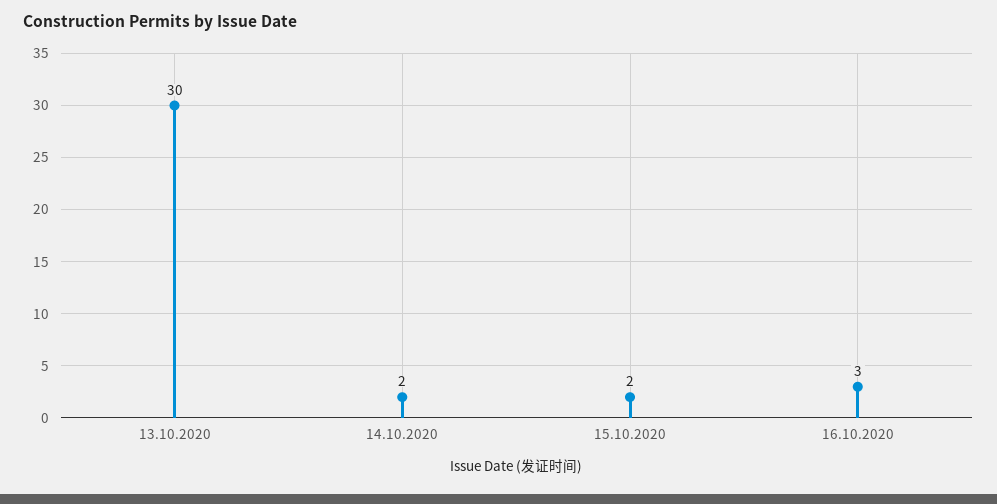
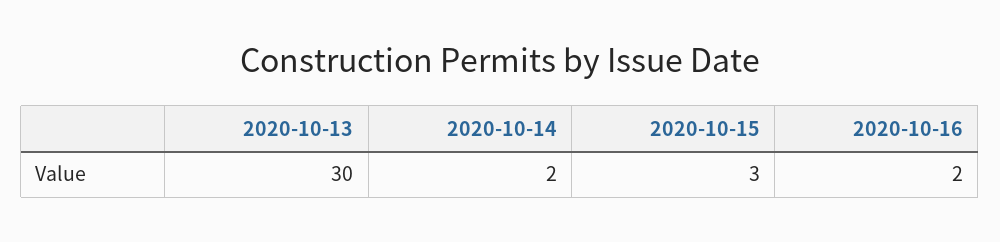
15.10.2020: 2 -> 3
16.10.2020: 3 -> 2

